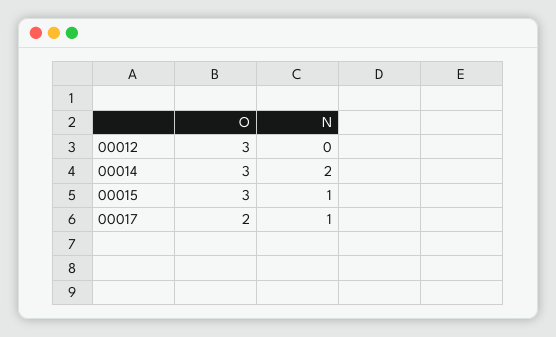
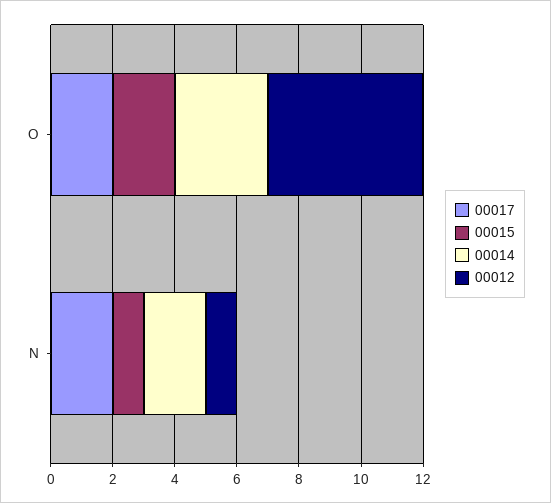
00012, O: 3 -> 5
00012, N: 0 -> 1
00015, O: 3 -> 2
00017, N: 1 -> 2

